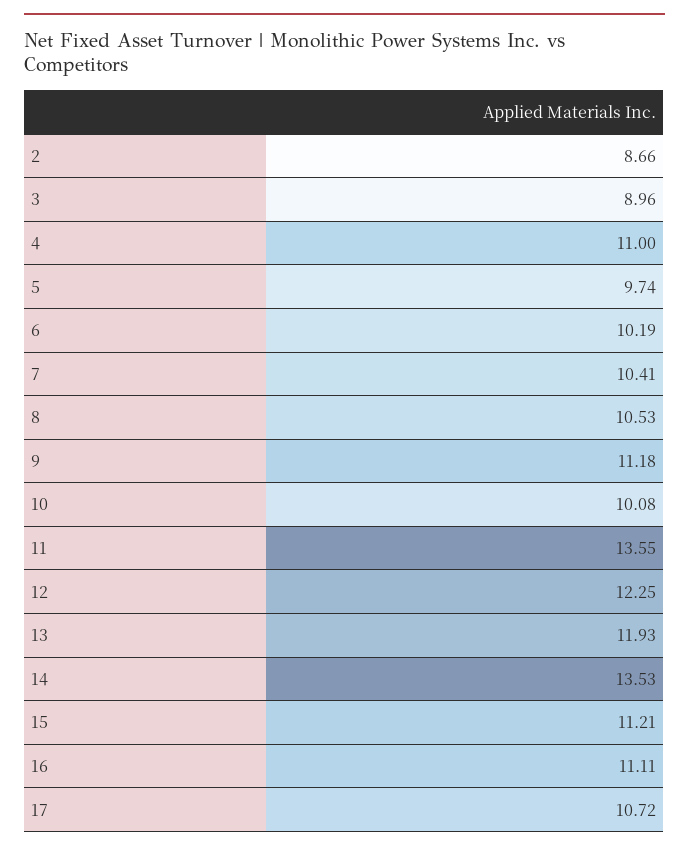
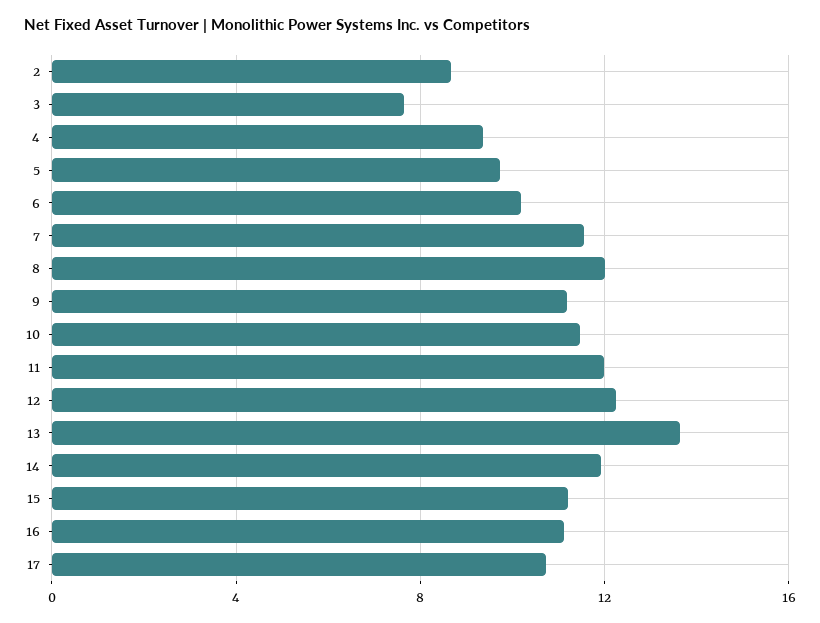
3: 8.96 -> 7.5
4: 11 -> 9.5
7: 10.41 -> 11.5
8: 10.53 -> 12
10: 10.08 -> 11.5
11: 13.55 -> 12
13: 11.93 -> 13.5
14: 13.53 -> 12

